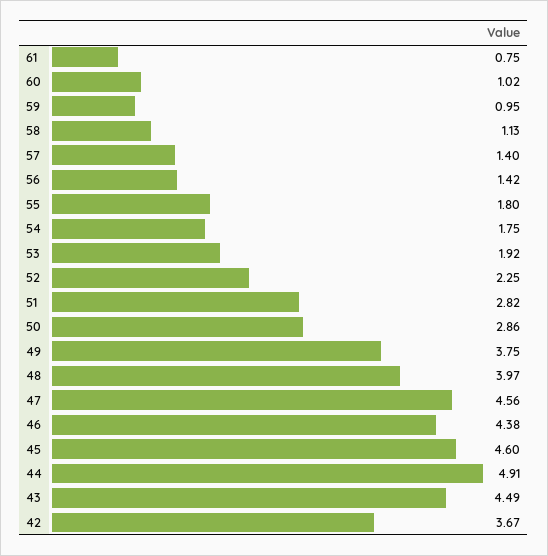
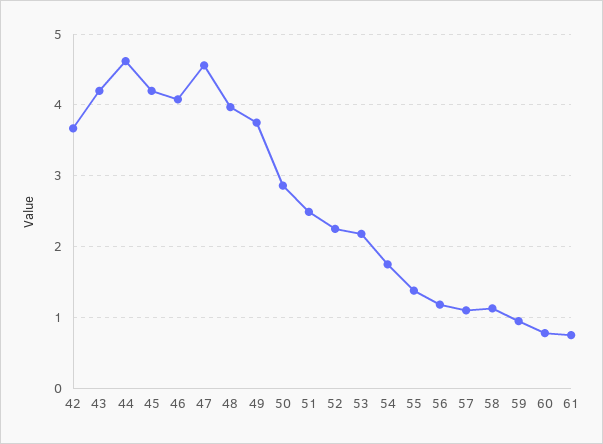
60: 1.02 -> 0.8
57: 1.4 -> 1.1
56: 1.42 -> 1.2
55: 1.8 -> 1.4
53: 1.92 -> 2.2
51: 2.82 -> 2.5
46: 4.38 -> 4.1
45: 4.6 -> 4.2
44: 4.91 -> 4.6
43: 4.49 -> 4.2

